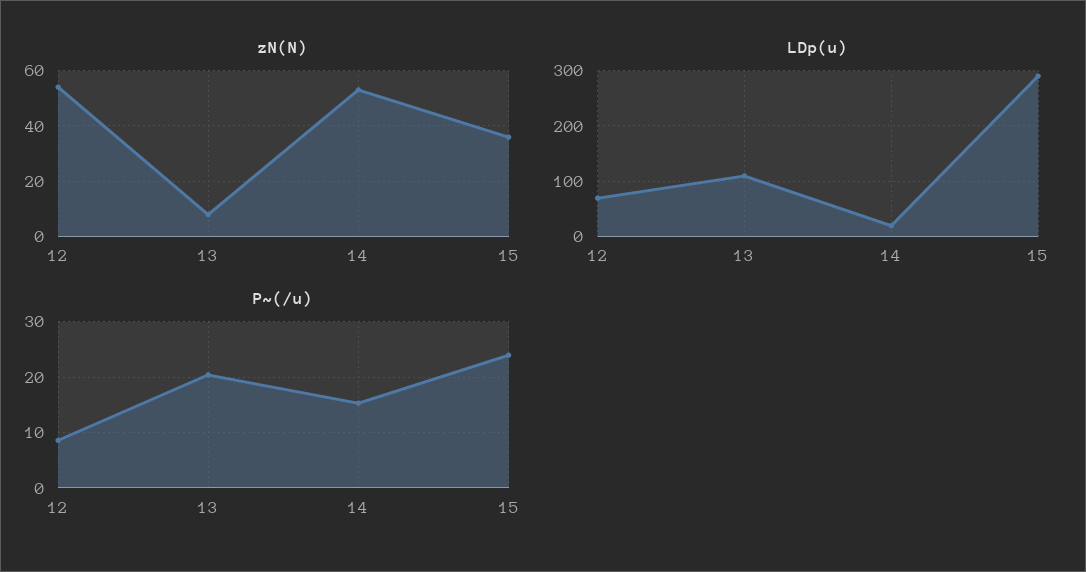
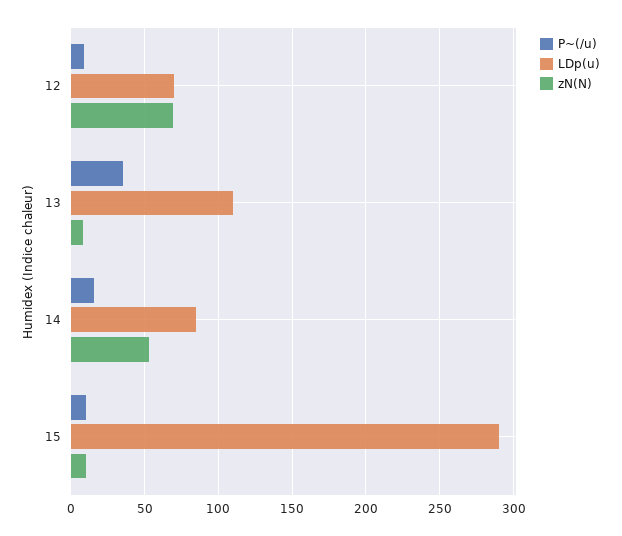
zN(N), 12: 55 -> 70
zN(N), 15: 35 -> 10
LDp(u), 14: 20 -> 85
P~(/u), 13: 20 -> 35
P~(/u), 15: 24 -> 10

